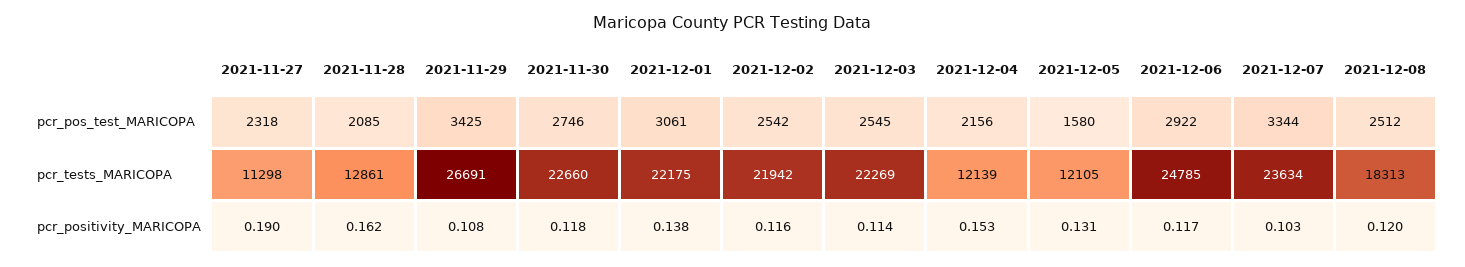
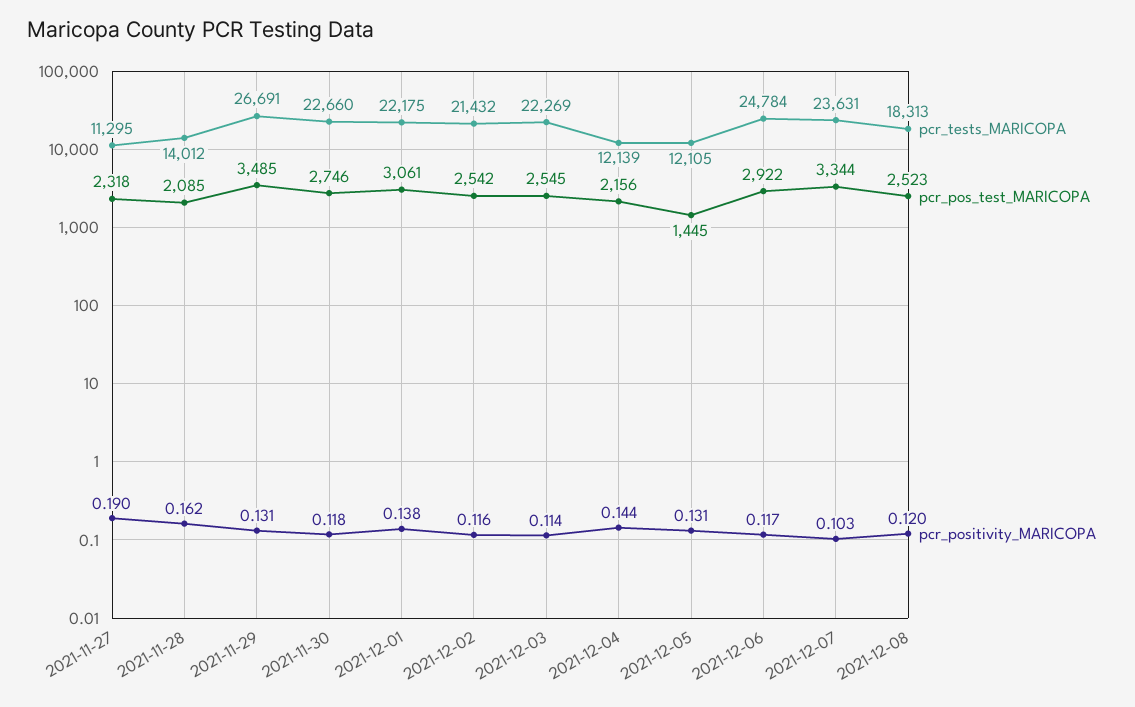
pcr_pos_test_MARICOPA, 2021-11-29: 3425 -> 3485
pcr_pos_test_MARICOPA, 2021-12-05: 1580 -> 1445
pcr_pos_test_MARICOPA, 2021-12-08: 2512 -> 2523
pcr_tests_MARICOPA, 2021-11-27: 11298 -> 11295
pcr_tests_MARICOPA, 2021-11-28: 12861 -> 14012
pcr_tests_MARICOPA, 2021-12-02: 21942 -> 21432
pcr_tests_MARICOPA, 2021-12-06: 24785 -> 24784
pcr_tests_MARICOPA, 2021-12-07: 23634 -> 23631
pcr_positivity_MARICOPA, 2021-11-29: 0.108 -> 0.131
pcr_positivity_MARICOPA, 2021-12-04: 0.153 -> 0.144

